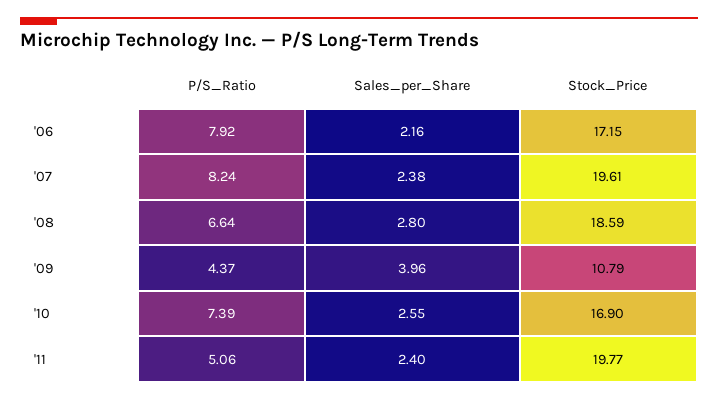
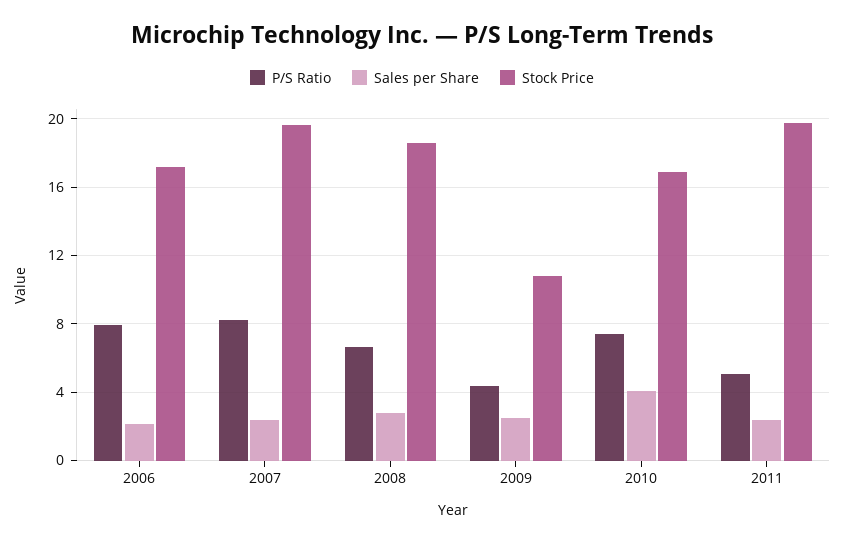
Sales_per_Share, '09: 3.96 -> 2.5
Sales_per_Share, '10: 2.55 -> 4

